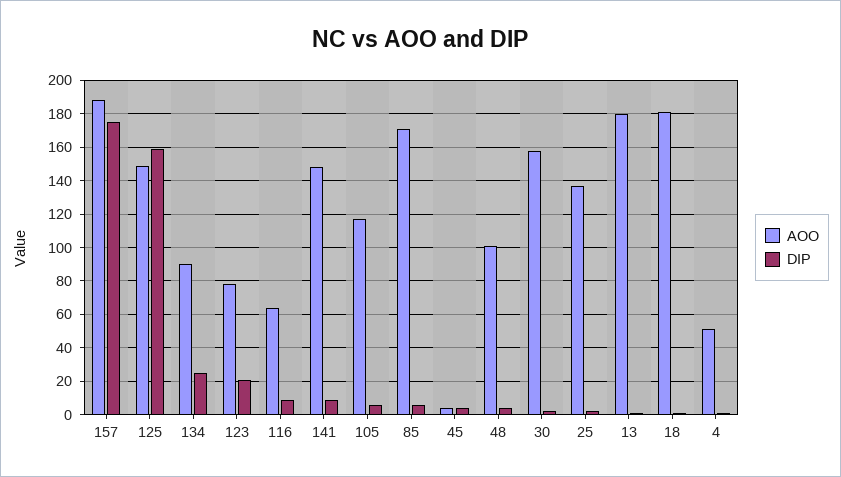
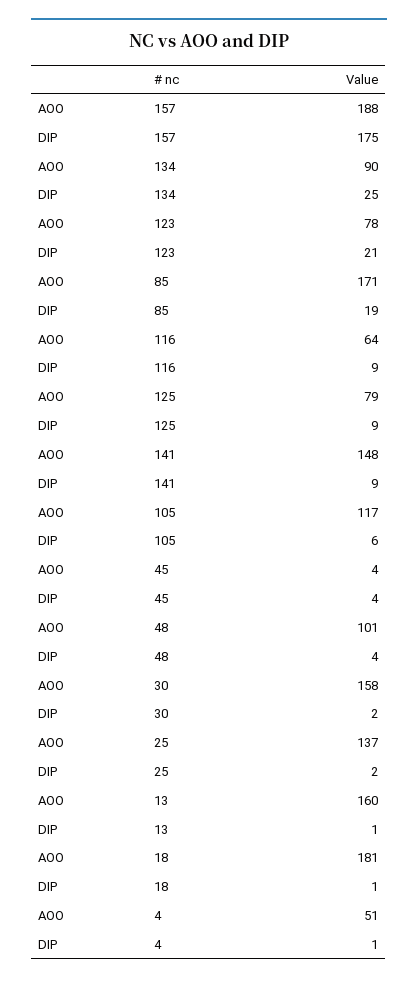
AOO, 125: 150 -> 79
DIP, 125: 160 -> 9
DIP, 85: 5 -> 19
AOO, 13: 180 -> 160

